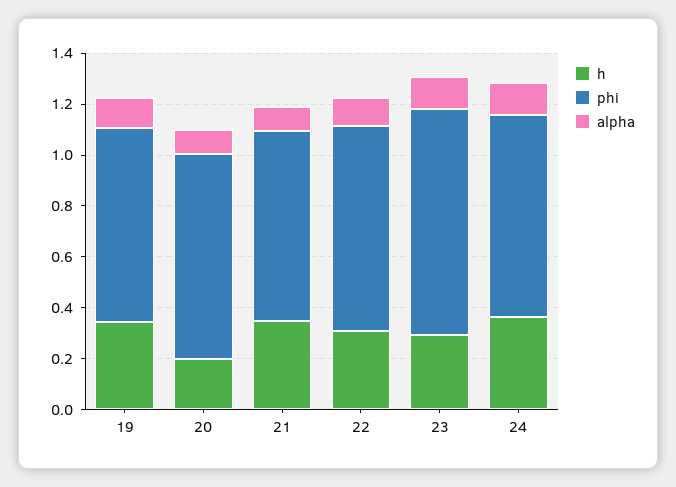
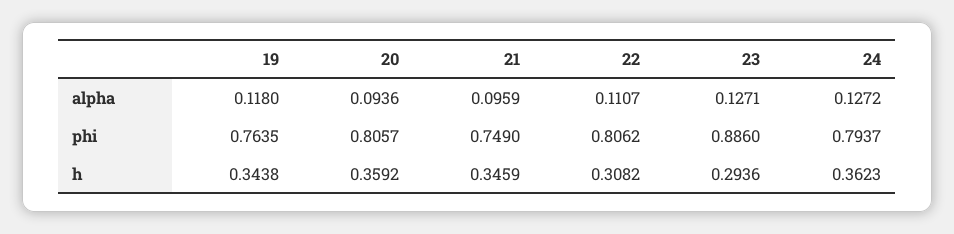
h, 20: 0.2 -> 0.3592

